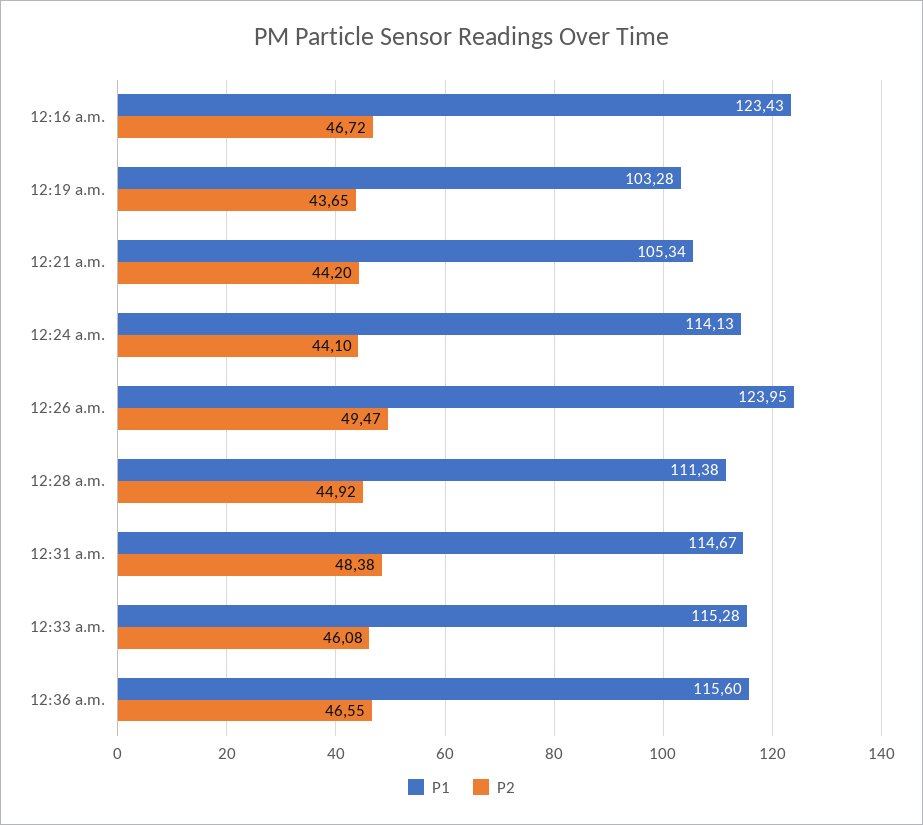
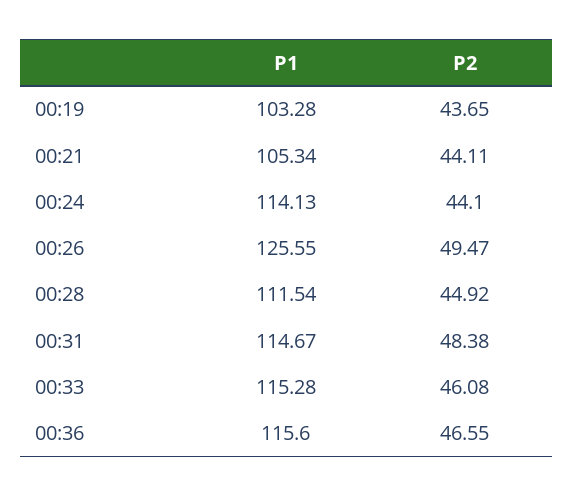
P1, 12:16 a.m.: 123.43 -> none
P2, 12:16 a.m.: 46.72 -> none
P2, 12:21 a.m.: 44.2 -> 44.11
P1, 12:26 a.m.: 123.95 -> 125.55
P1, 12:28 a.m.: 111.38 -> 111.54

